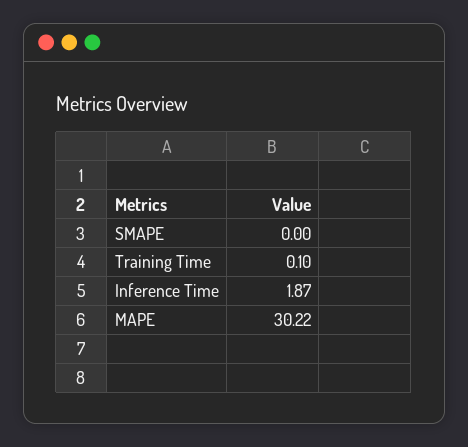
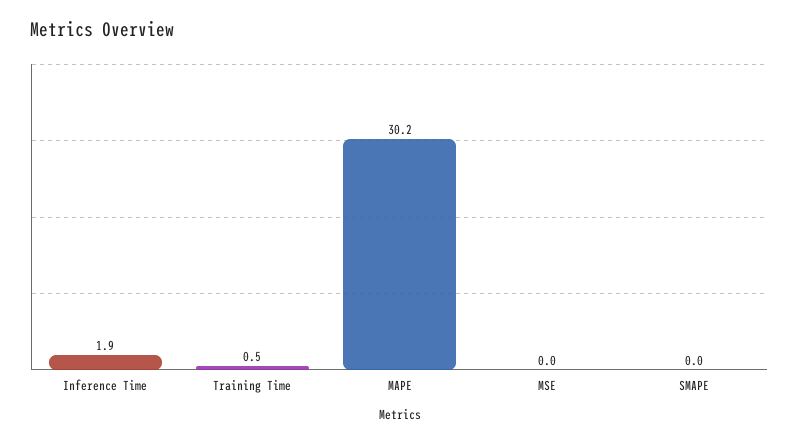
Training Time: 0.1 -> 0.5
MSE: none -> 0

